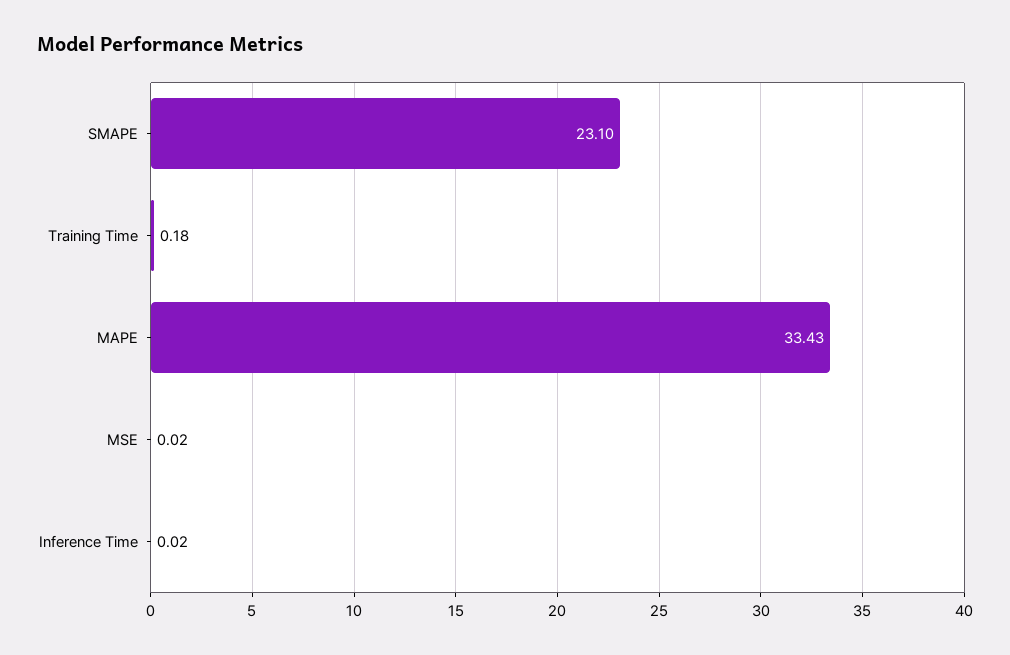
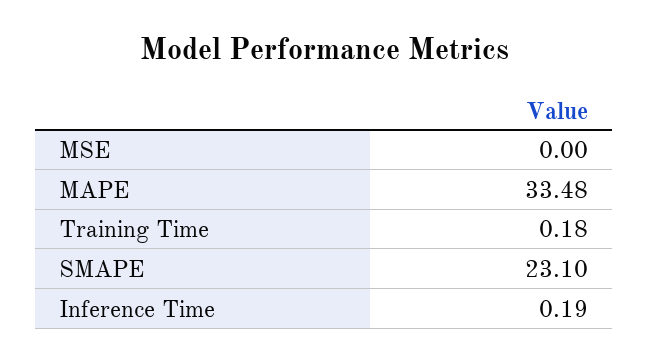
MAPE: 33.43 -> 33.48
MSE: 0.02 -> 0
Inference Time: 0.02 -> 0.19

